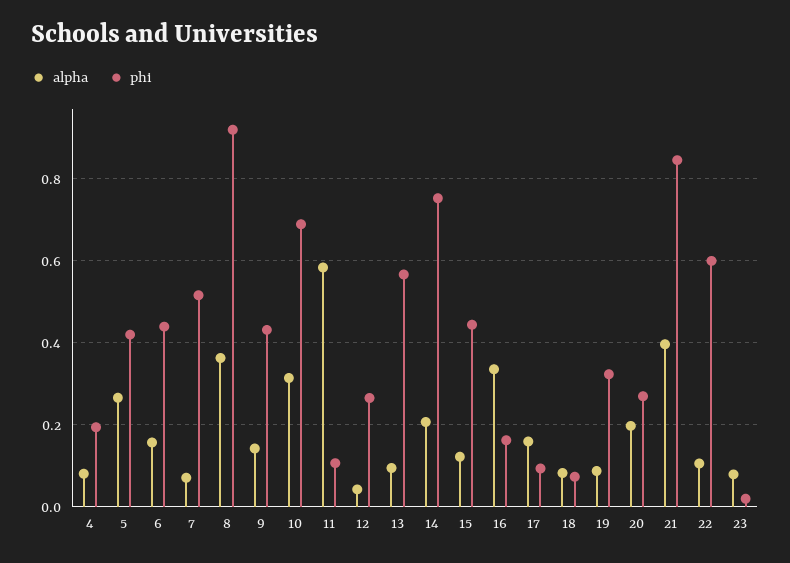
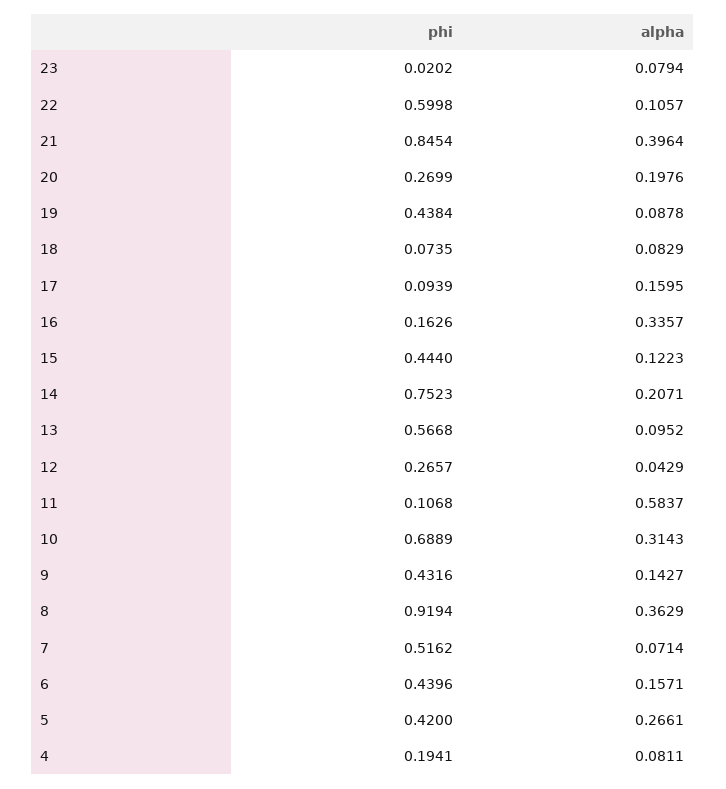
phi, 19: 0.32 -> 0.4384

